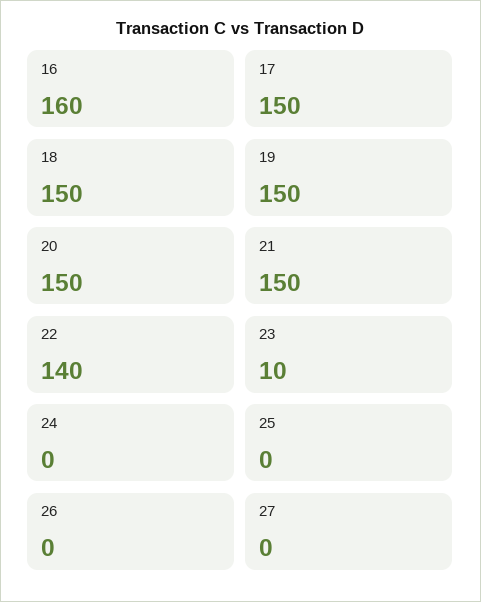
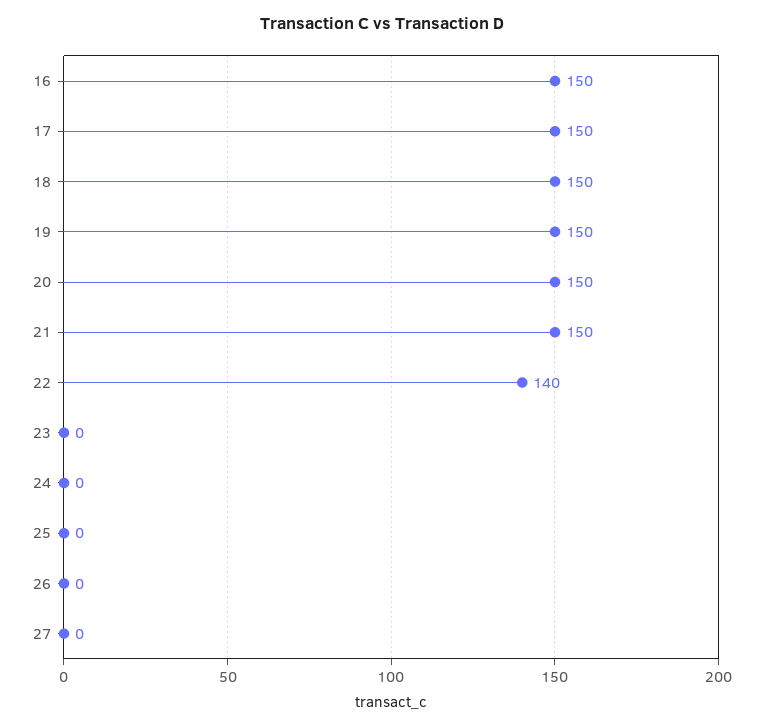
16: 160 -> 150
23: 10 -> 0

